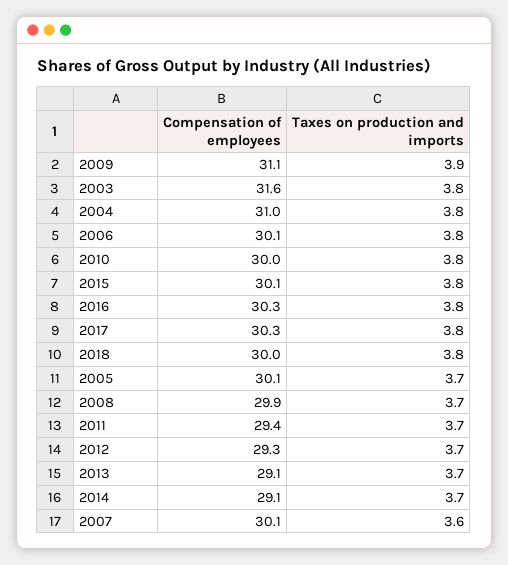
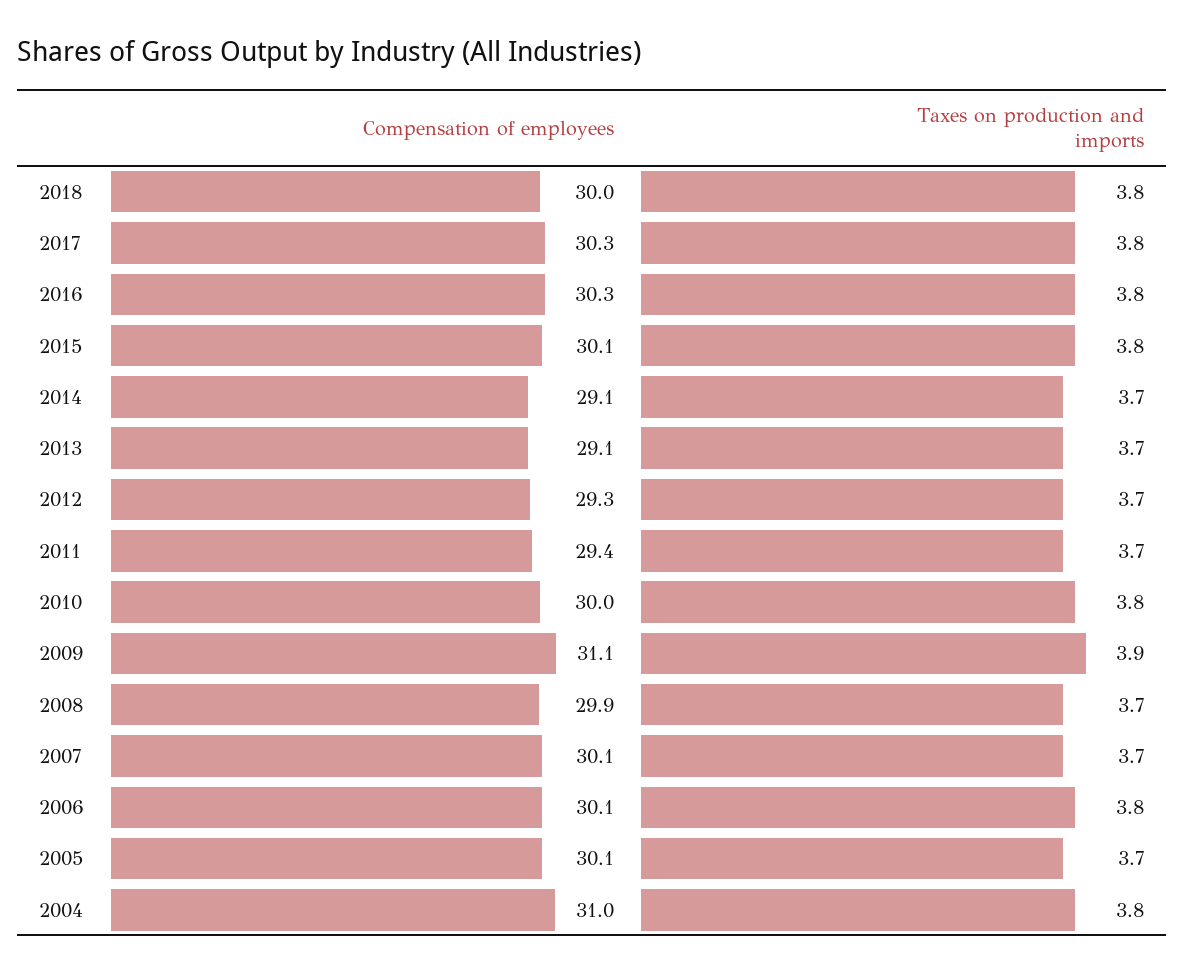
Compensation of employees, 2003: 31.6 -> none
Taxes on production and imports, 2003: 3.8 -> none
Taxes on production and imports, 2007: 3.6 -> 3.7

